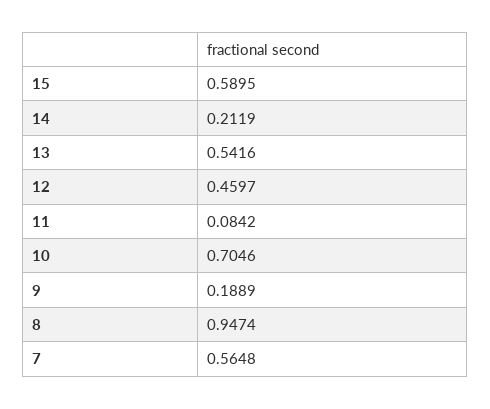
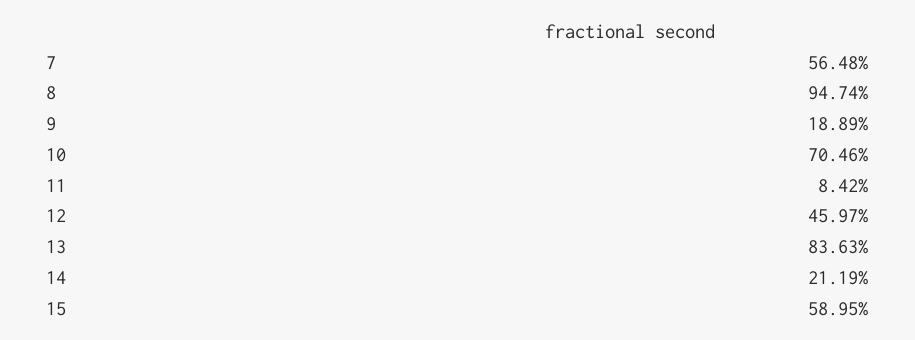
13: 0.5416 -> 0.8363

